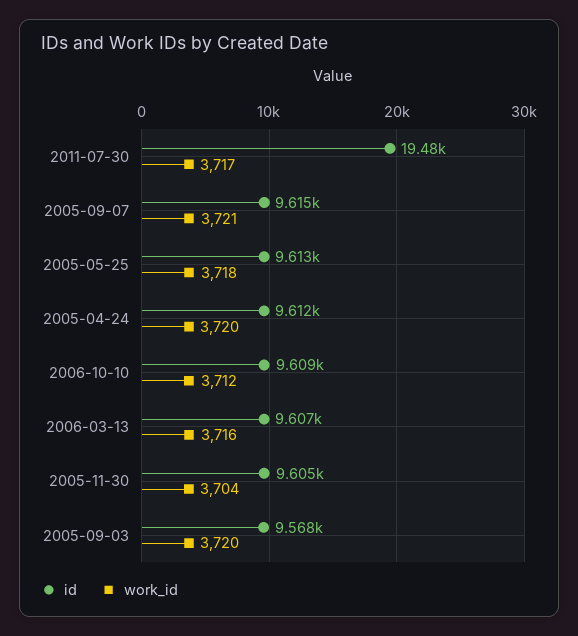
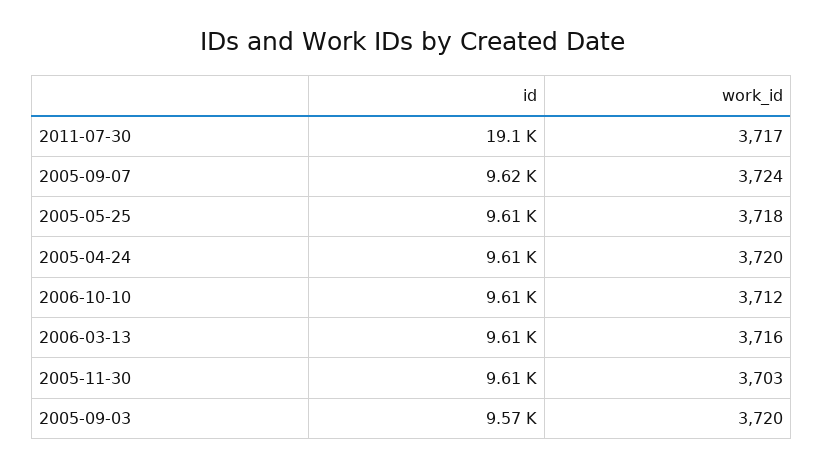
id, 2011-07-30: 19480 -> 19100
work_id, 2005-09-07: 3721 -> 3724
work_id, 2005-11-30: 3704 -> 3703

